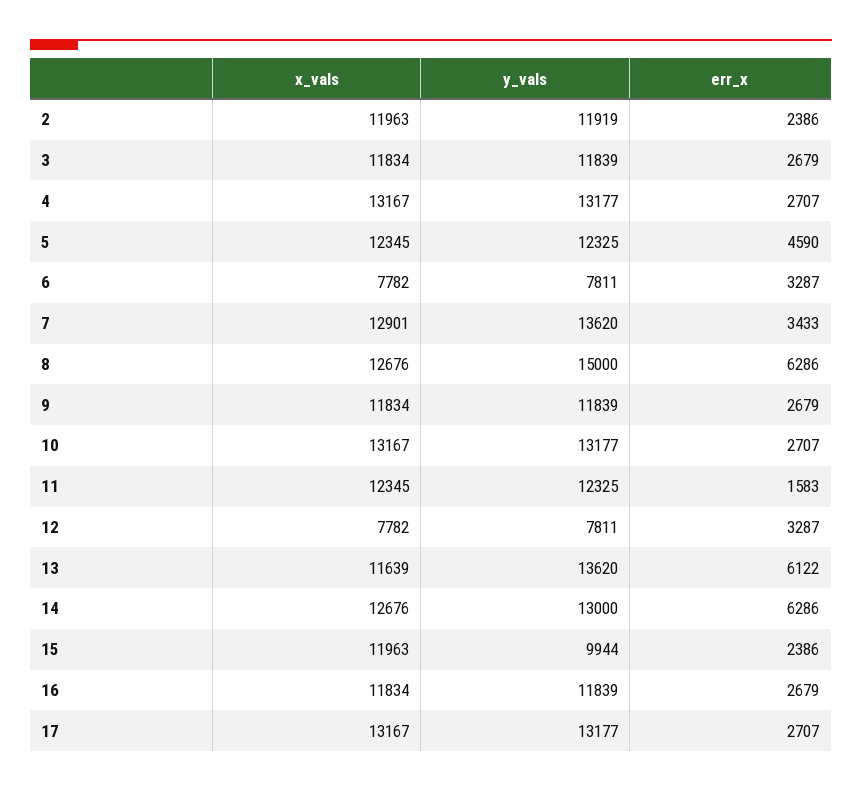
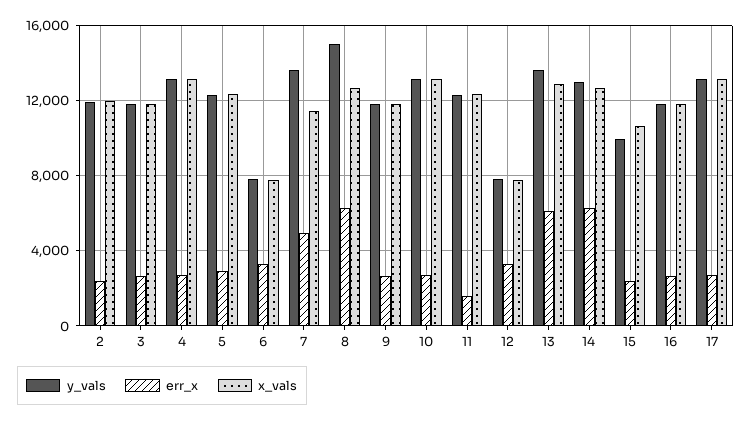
err_x, 5: 4590 -> 3000
x_vals, 7: 12901 -> 11500
err_x, 7: 3433 -> 5000
x_vals, 13: 11639 -> 13000
x_vals, 15: 11963 -> 10500

